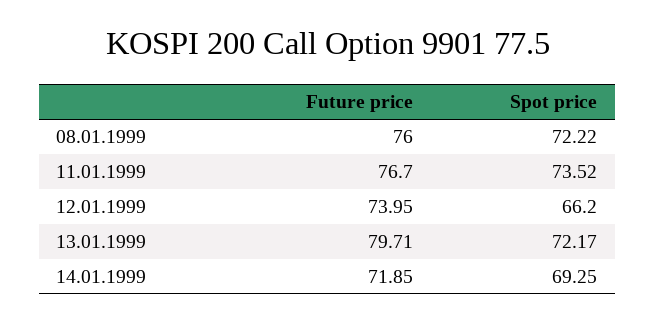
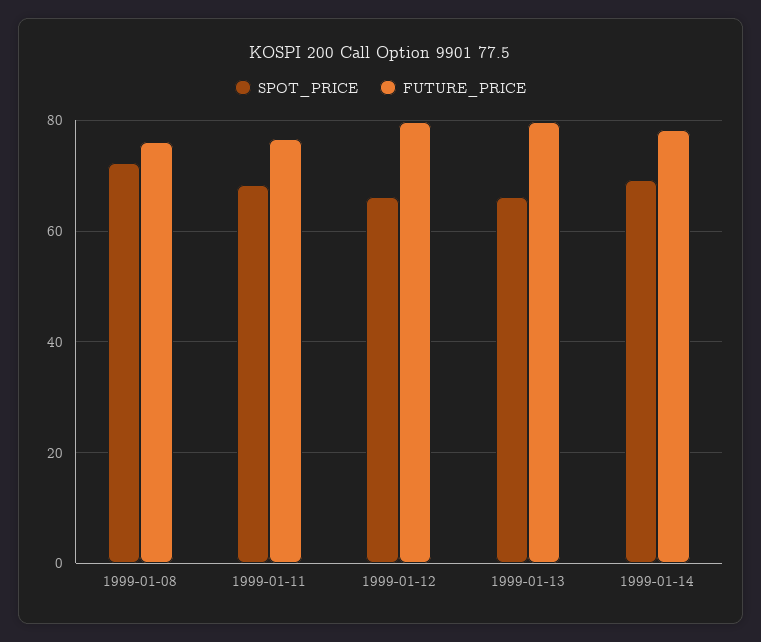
Spot price, 11.01.1999: 73.52 -> 68
Future price, 12.01.1999: 73.95 -> 80
Spot price, 13.01.1999: 72.17 -> 66
Future price, 14.01.1999: 71.85 -> 78

